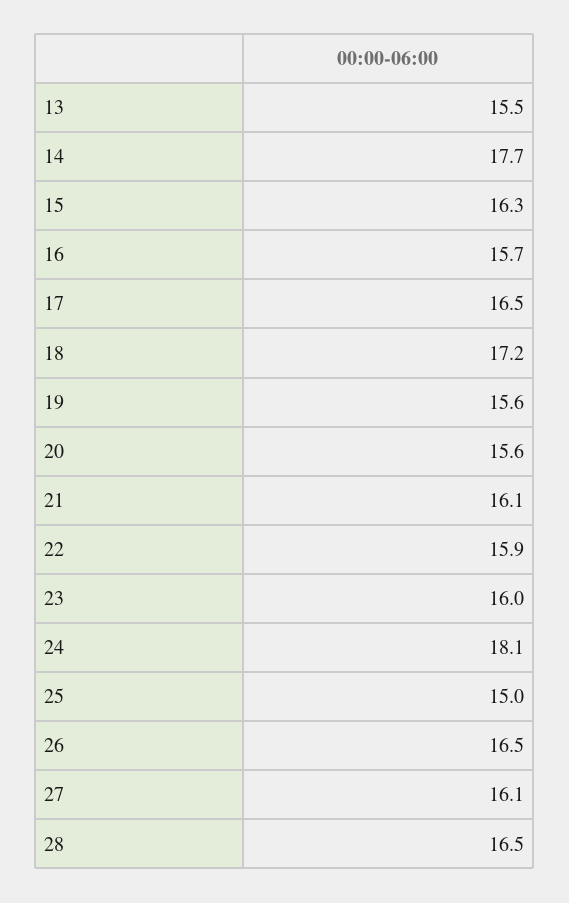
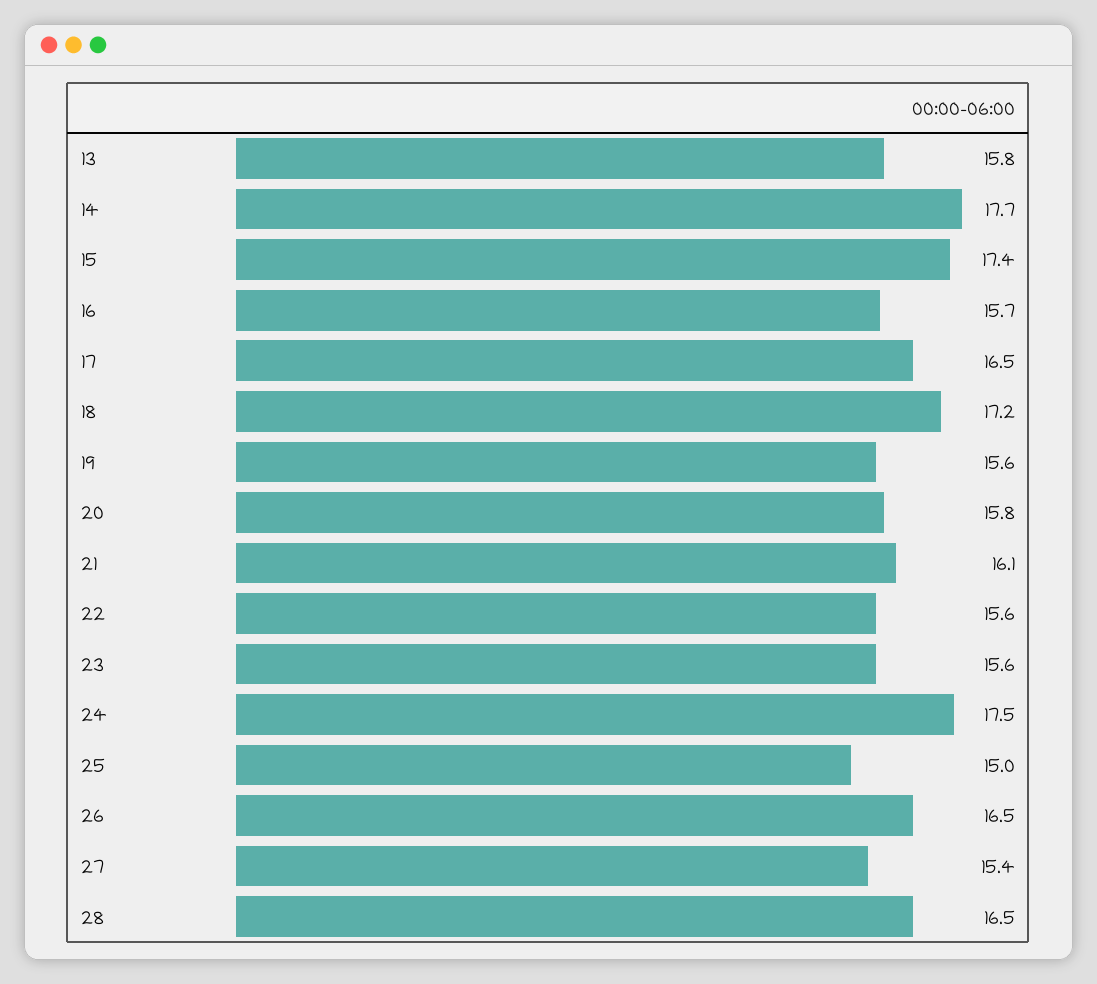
13: 15.5 -> 15.8
15: 16.3 -> 17.4
20: 15.6 -> 15.8
22: 15.9 -> 15.6
23: 16 -> 15.6
24: 18.1 -> 17.5
27: 16.1 -> 15.4

